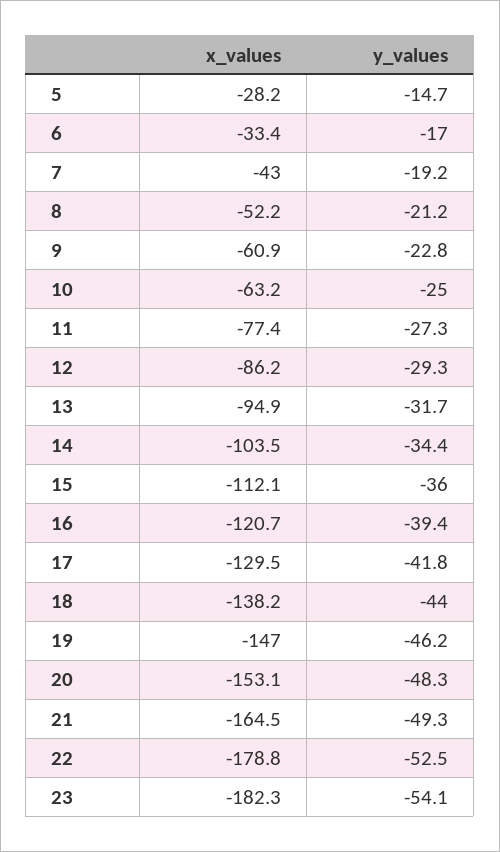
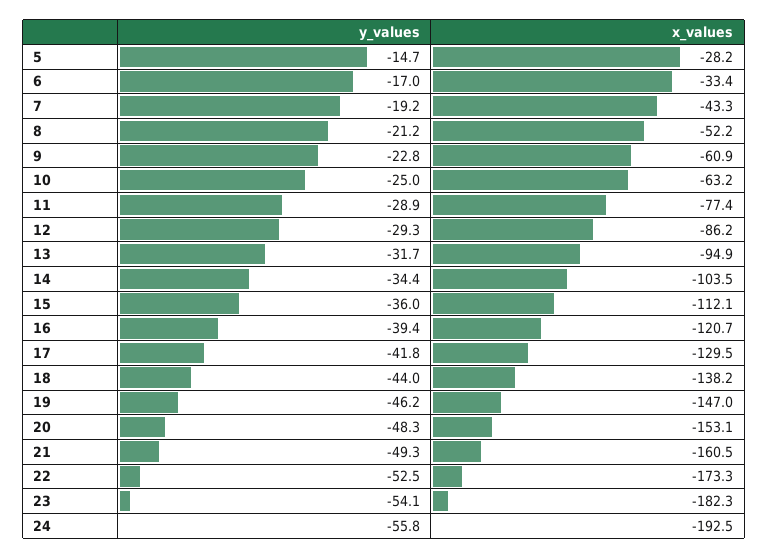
x_values, 7: -43 -> -43.3
y_values, 11: -27.3 -> -28.9
x_values, 21: -164.5 -> -160.5
x_values, 22: -178.8 -> -173.3
y_values, 24: none -> -55.8
x_values, 24: none -> -192.5

